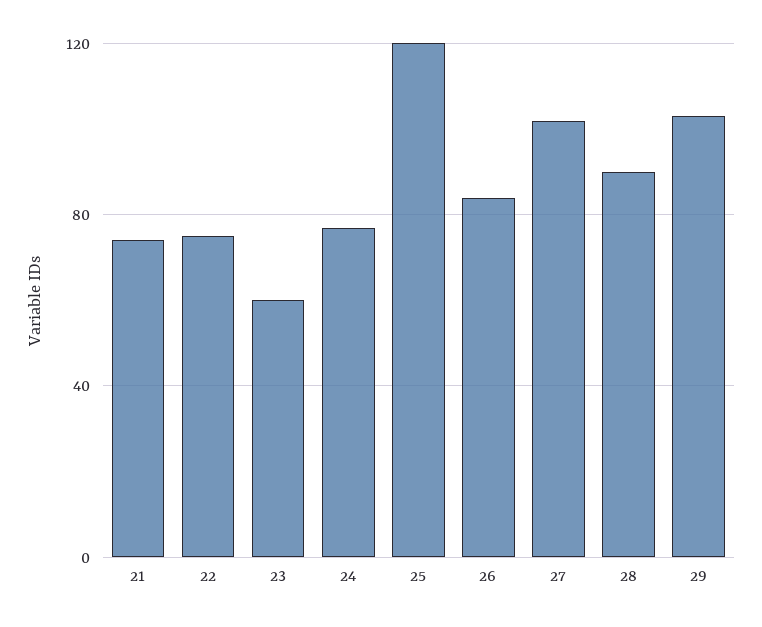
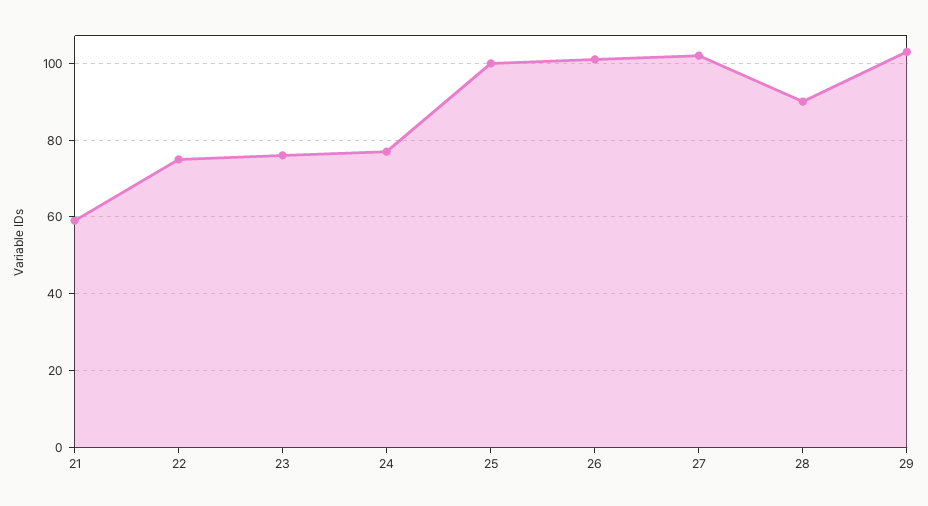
21: 75 -> 60
23: 60 -> 75
25: 120 -> 100
26: 85 -> 100

